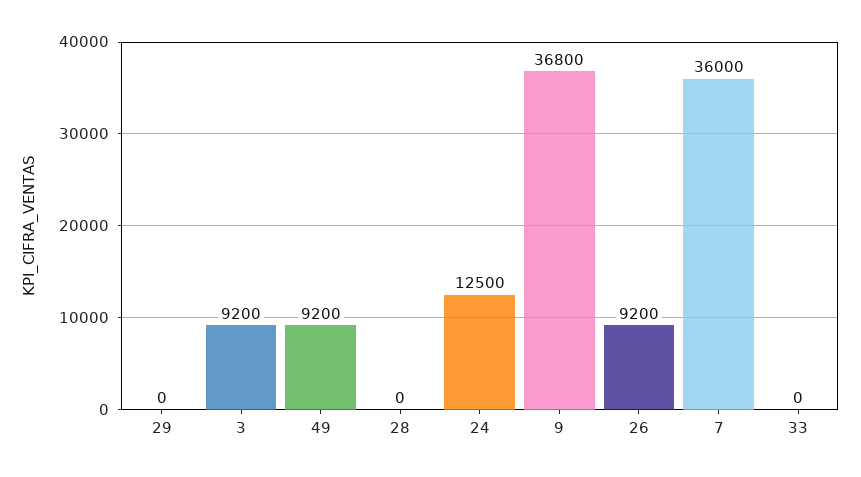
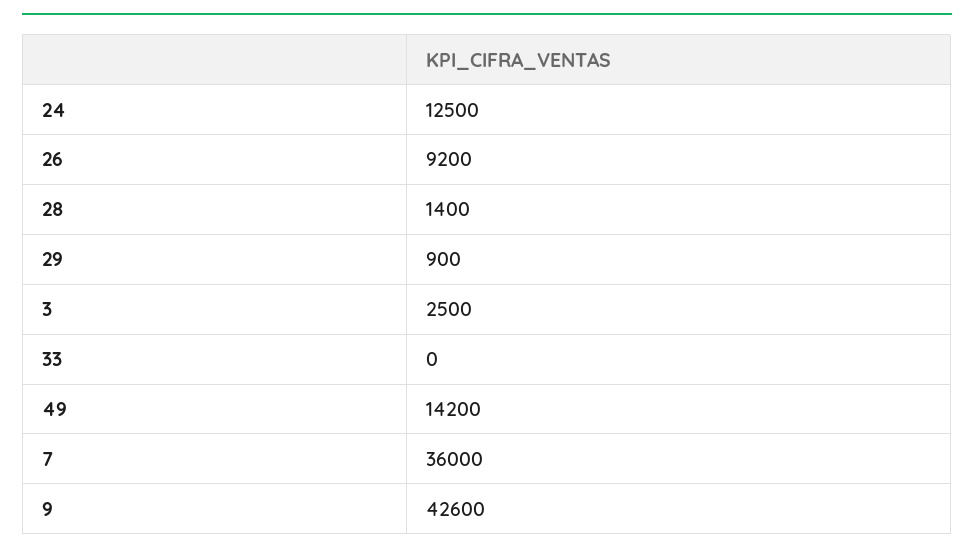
29: 0 -> 900
3: 9200 -> 2500
49: 9200 -> 14200
28: 0 -> 1400
9: 36800 -> 42600

